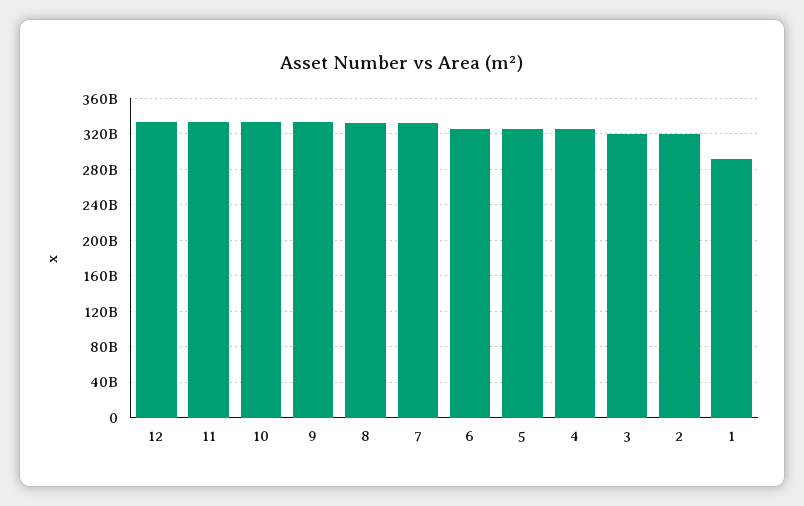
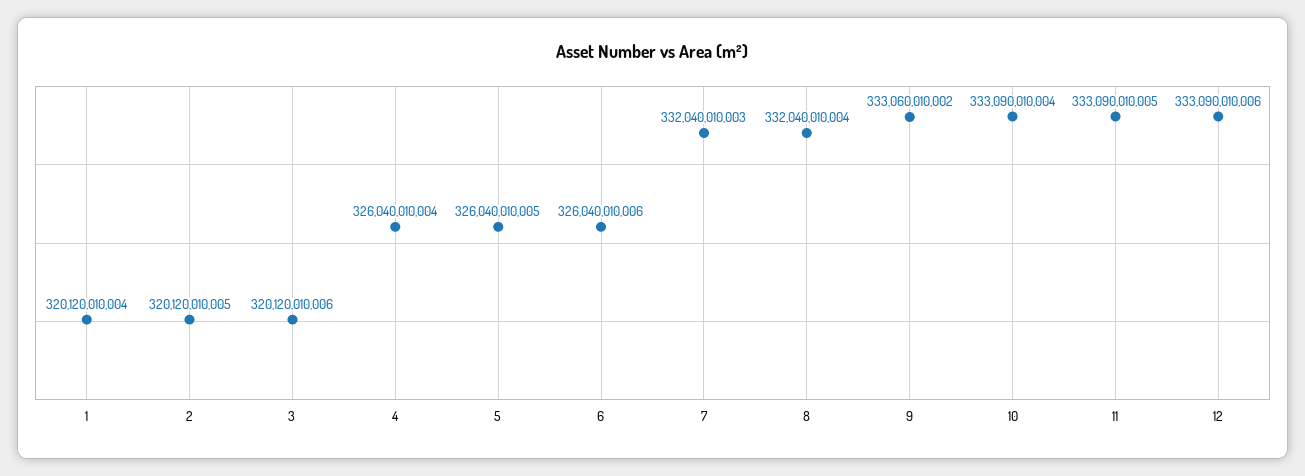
1: 290000000000 -> 320120010004

